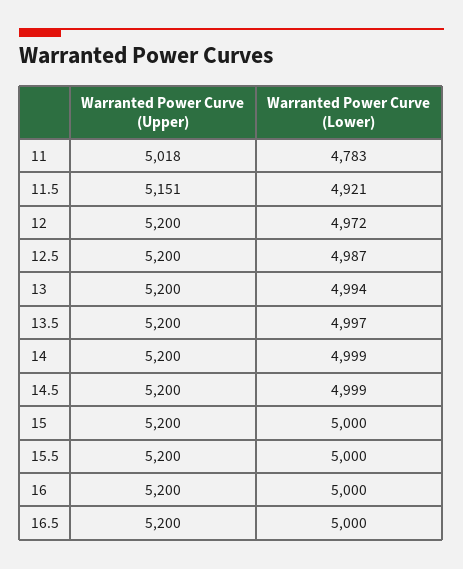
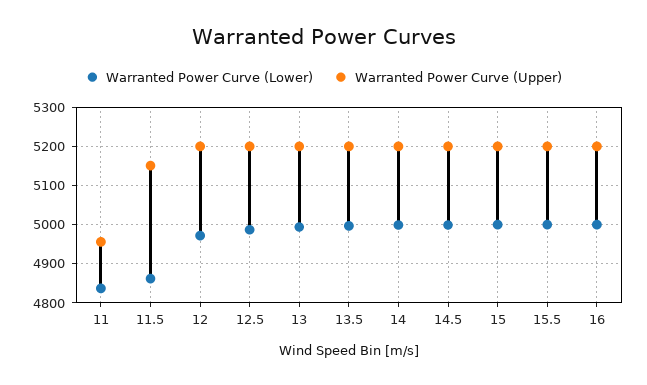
Warranted Power Curve (Upper), 11: 5018 -> 4960
Warranted Power Curve (Lower), 11: 4783 -> 4840
Warranted Power Curve (Lower), 11.5: 4921 -> 4860
Warranted Power Curve (Upper), 16.5: 5200 -> none
Warranted Power Curve (Lower), 16.5: 5000 -> none

